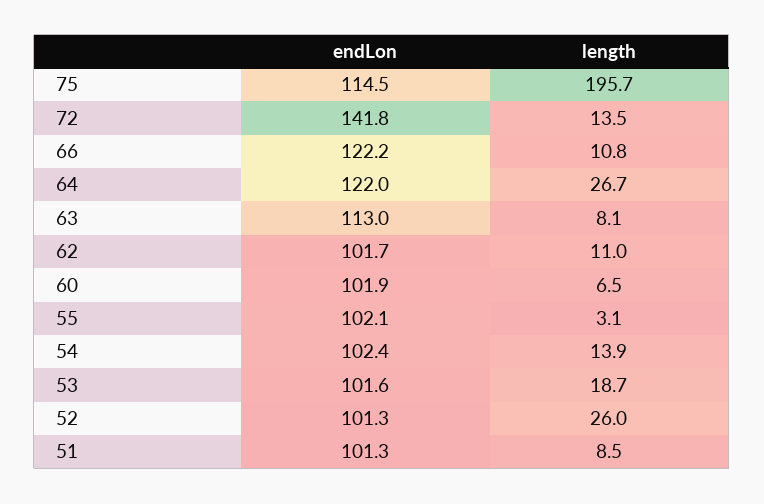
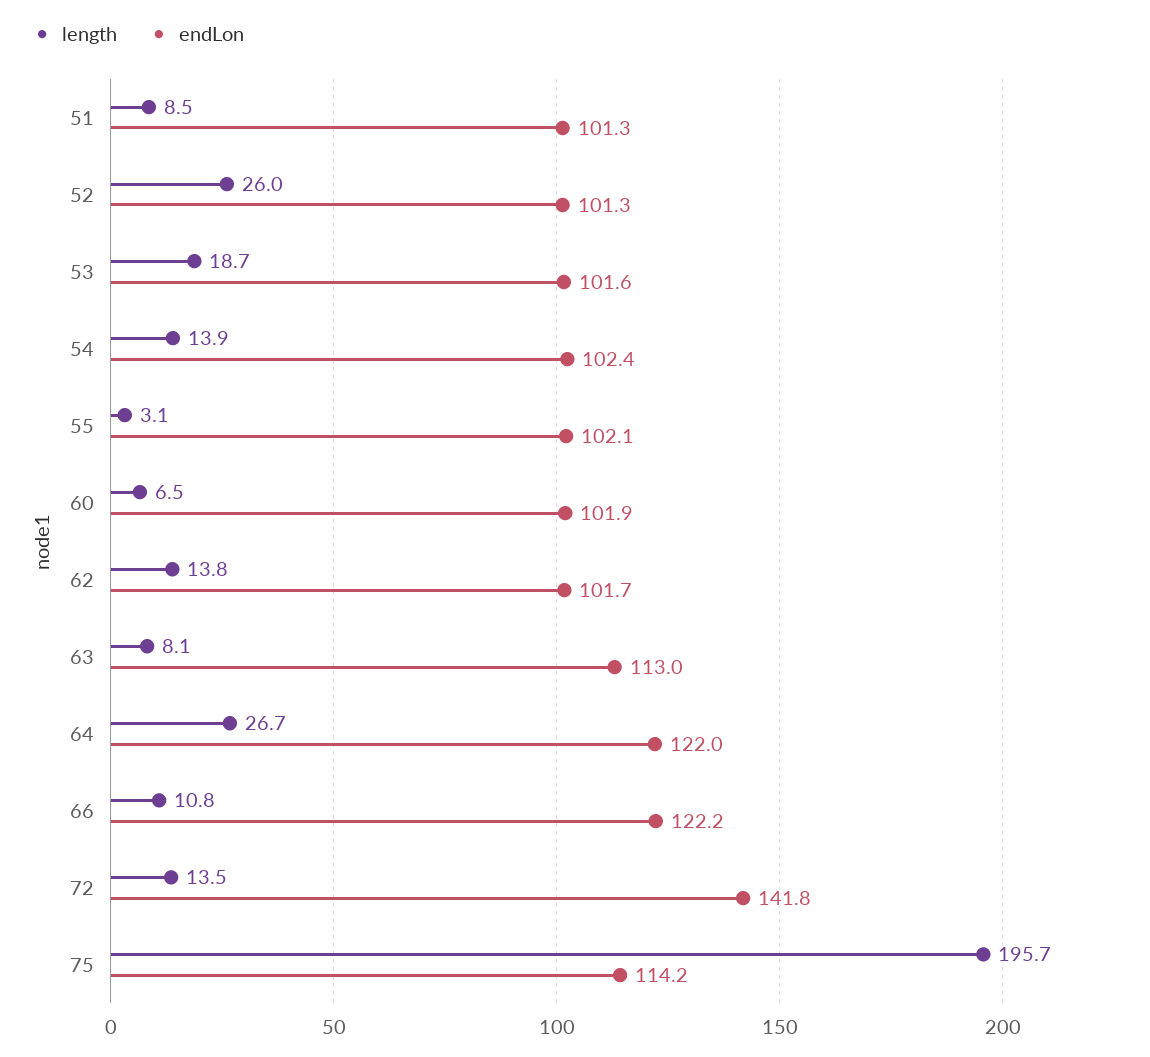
endLon, 75: 114.5 -> 114.2
length, 62: 11 -> 13.8

